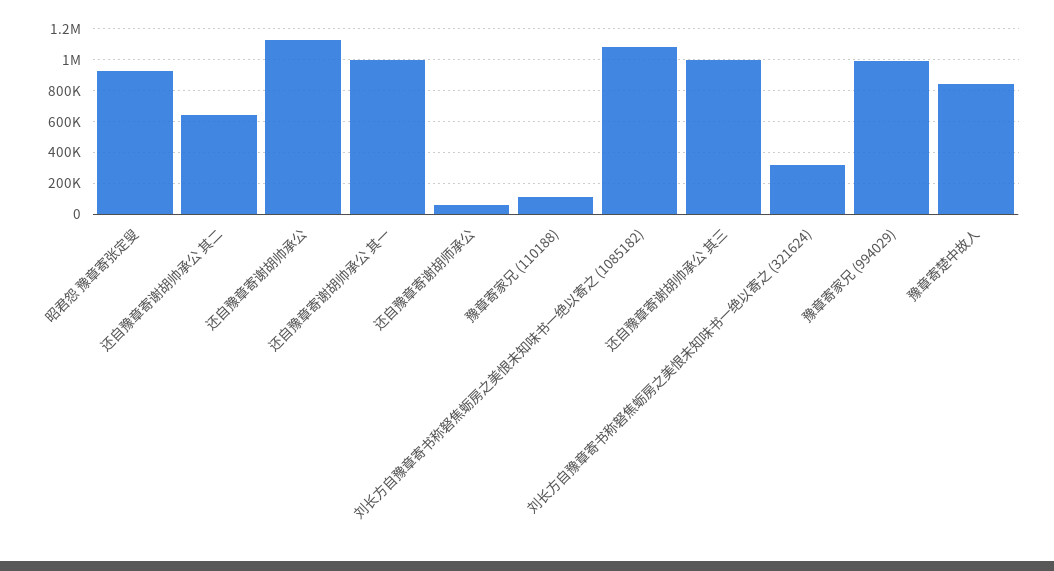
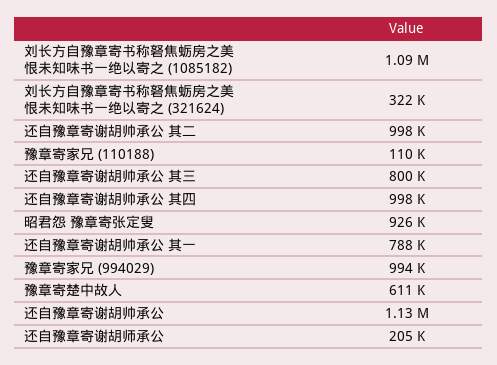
还自豫章寄谢胡帅承公 其二: 650000 -> 998000
还自豫章寄谢胡帅承公 其一: 1000000 -> 788000
还自豫章寄谢胡师承公: 50000 -> 205000
还自豫章寄谢胡帅承公 其三: 1000000 -> 800000
豫章寄楚中故人: 850000 -> 611000
还自豫章寄谢胡帅承公 其四: none -> 998000

